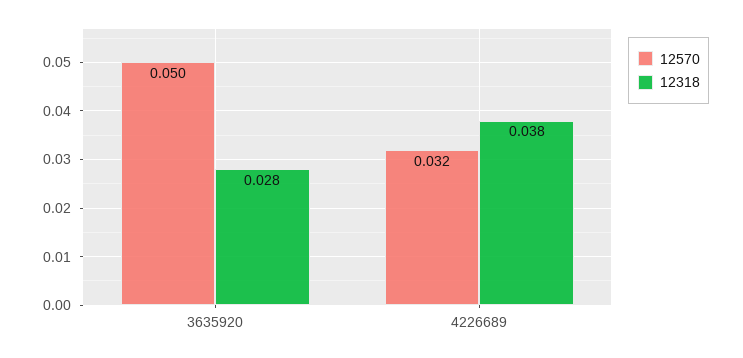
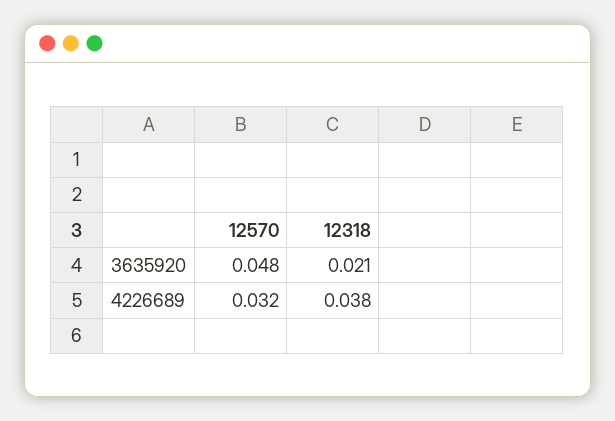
12570, 3635920: 0.05 -> 0.048
12318, 3635920: 0.028 -> 0.021

